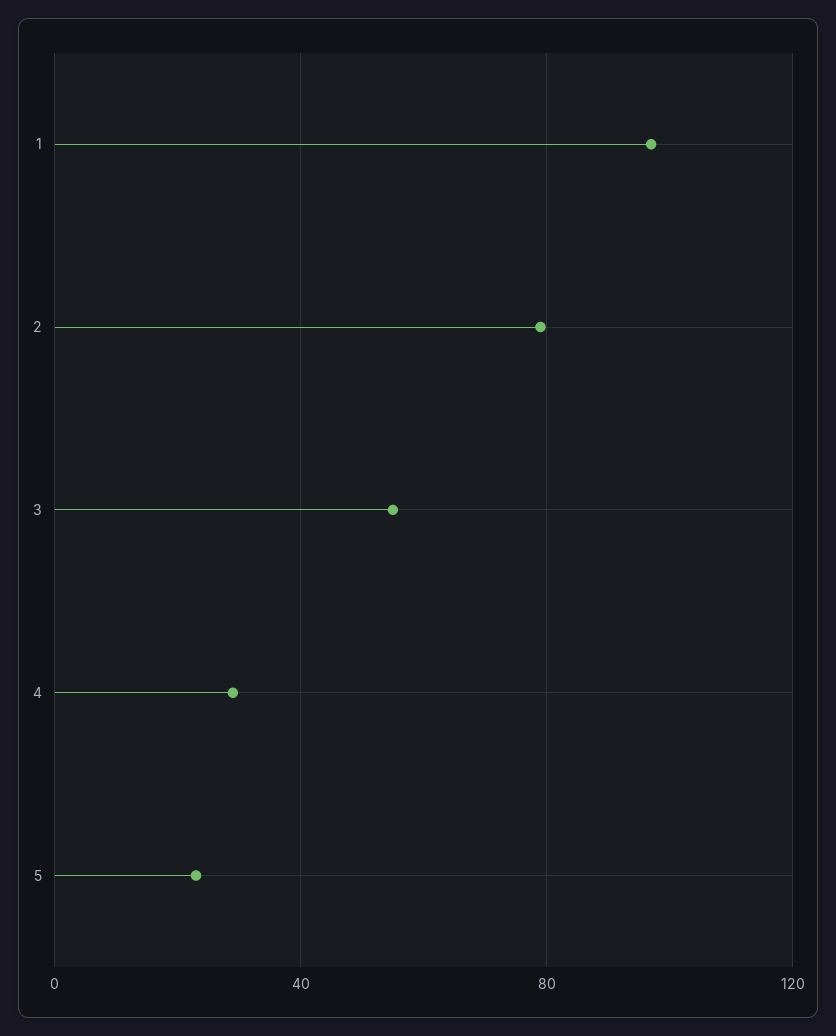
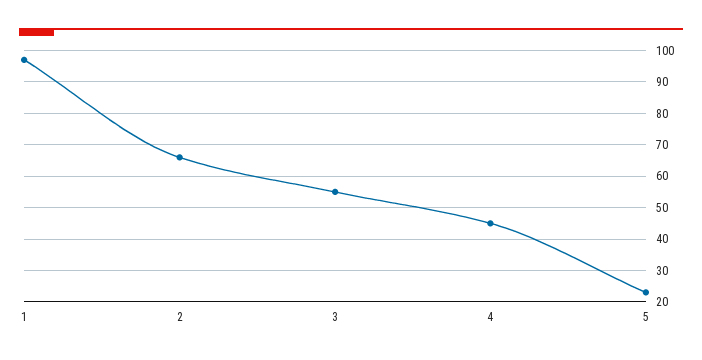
2: 80 -> 65
4: 30 -> 45

